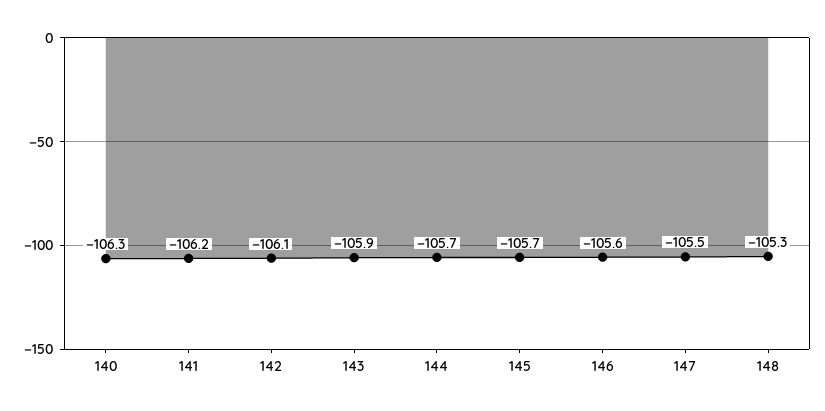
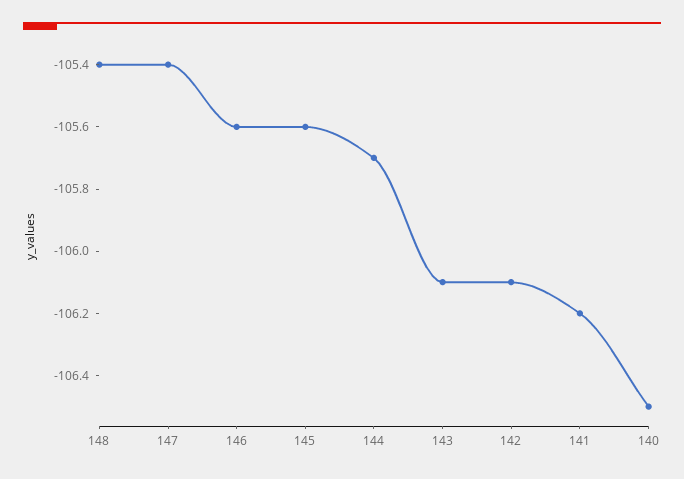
140: -106.3 -> -106.5
143: -105.9 -> -106.1
145: -105.7 -> -105.6
147: -105.5 -> -105.4
148: -105.3 -> -105.4

